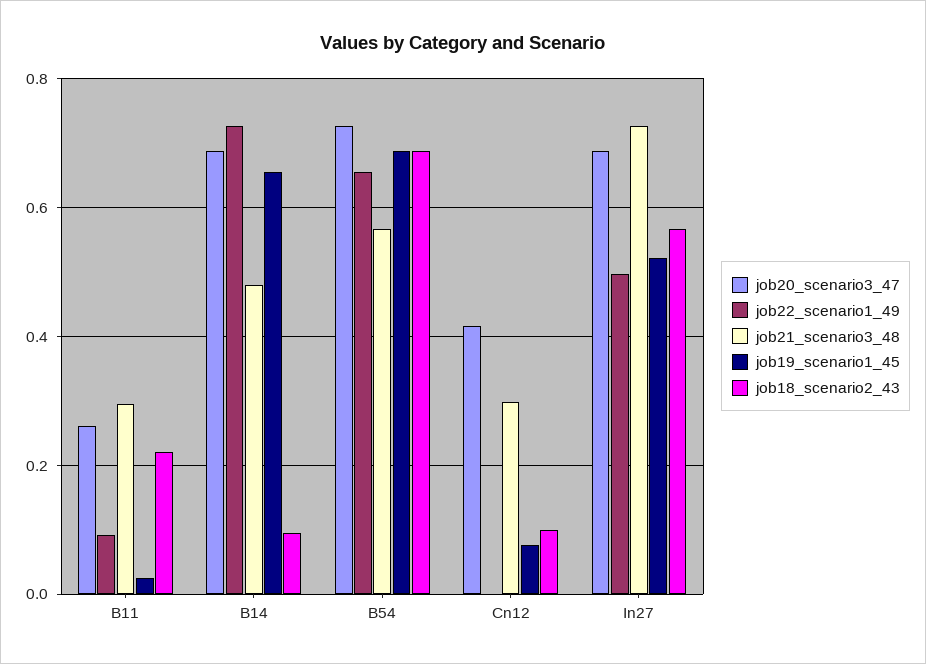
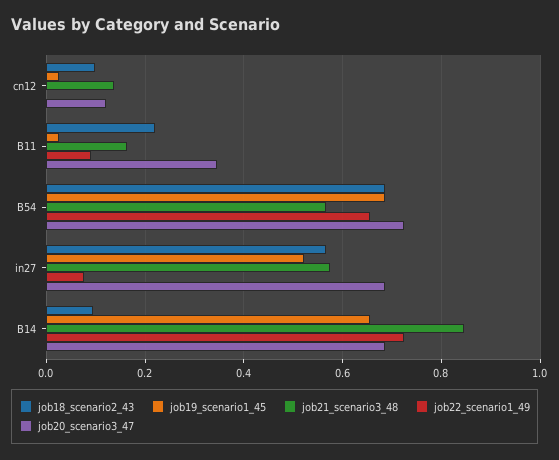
job20_scenario3_47, B11: 0.26 -> 0.34
job21_scenario3_48, B11: 0.3 -> 0.16
job21_scenario3_48, B14: 0.48 -> 0.84
job20_scenario3_47, Cn12: 0.42 -> 0.12
job21_scenario3_48, Cn12: 0.3 -> 0.14
job19_scenario1_45, Cn12: 0.08 -> 0.02
job22_scenario1_49, In27: 0.5 -> 0.08
job21_scenario3_48, In27: 0.72 -> 0.58

